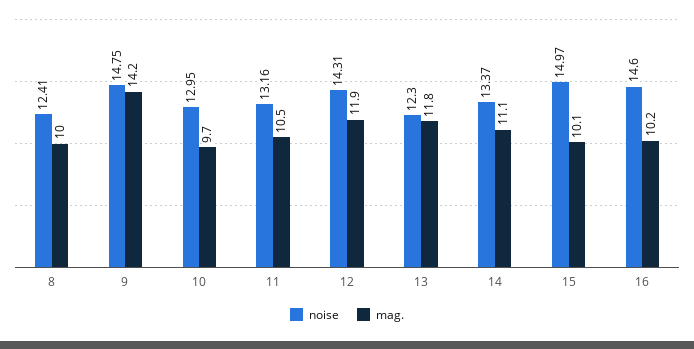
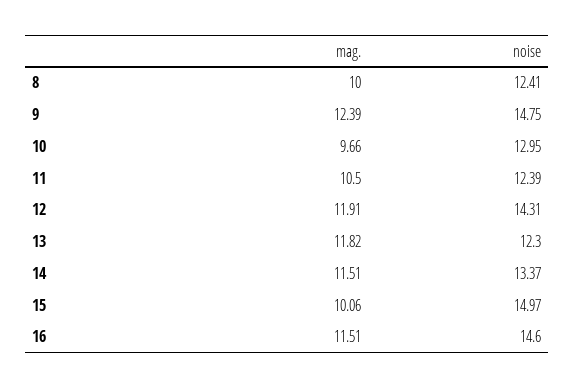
mag., 9: 14.2 -> 12.39
noise, 11: 13.16 -> 12.39
mag., 14: 11.1 -> 11.51
mag., 16: 10.2 -> 11.51

